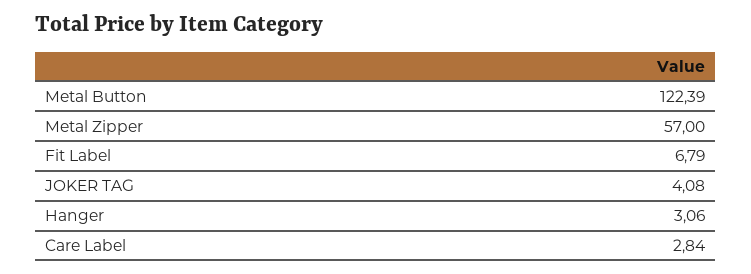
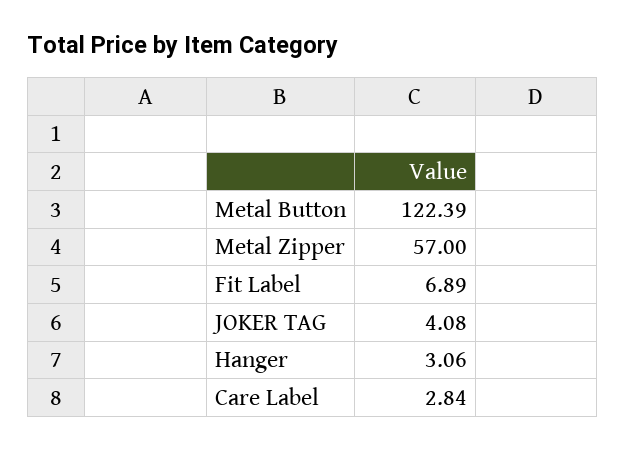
Fit Label: 6.79 -> 6.89

